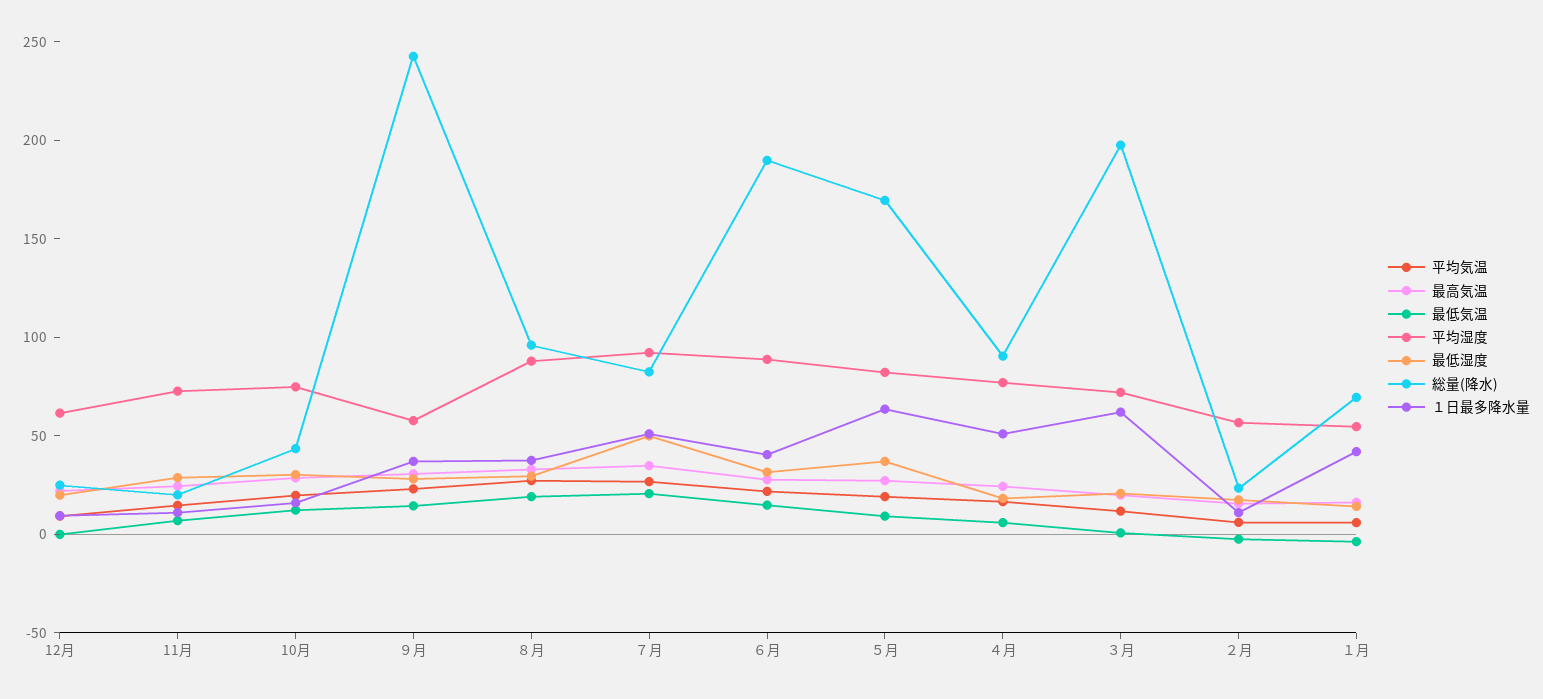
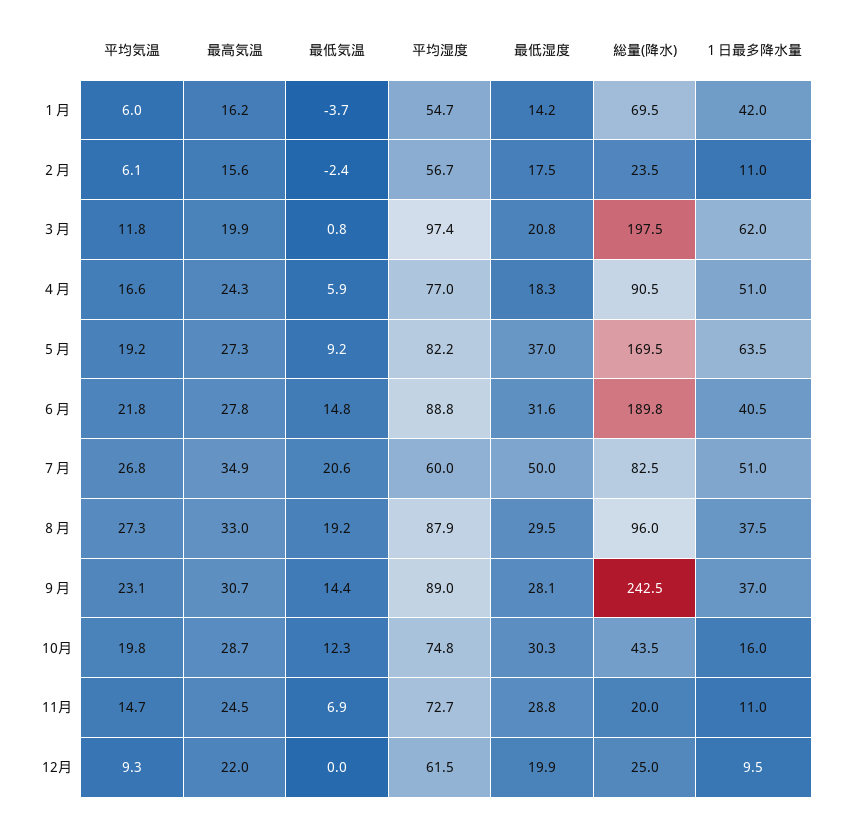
平均湿度, ９月: 60 -> 89
平均湿度, ７月: 90 -> 60
平均湿度, ３月: 70 -> 97.4

